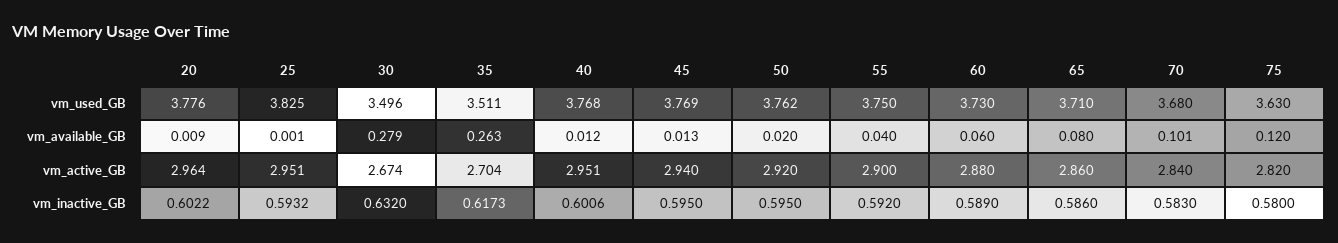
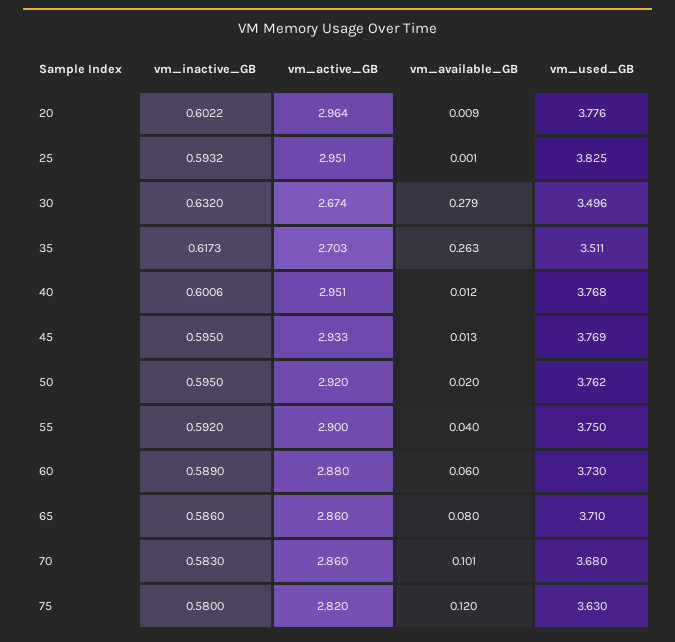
35, vm_active_GB: 2.704 -> 2.703
45, vm_active_GB: 2.94 -> 2.933
70, vm_active_GB: 2.84 -> 2.86

